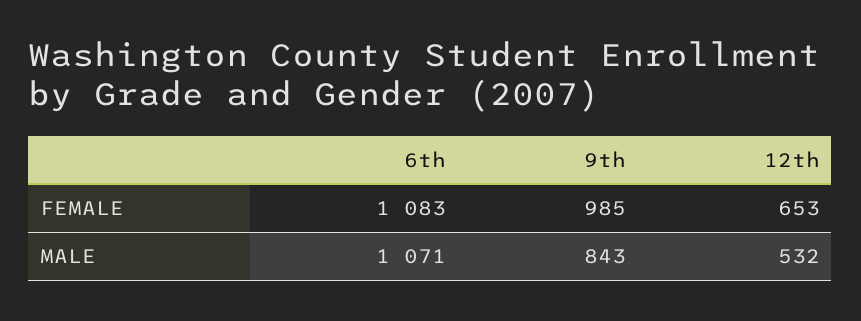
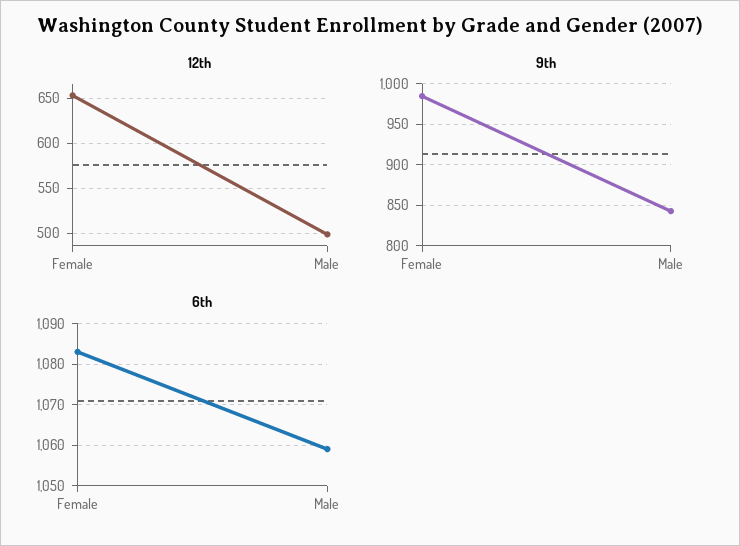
6th, MALE: 1071 -> 1060
12th, MALE: 532 -> 500

